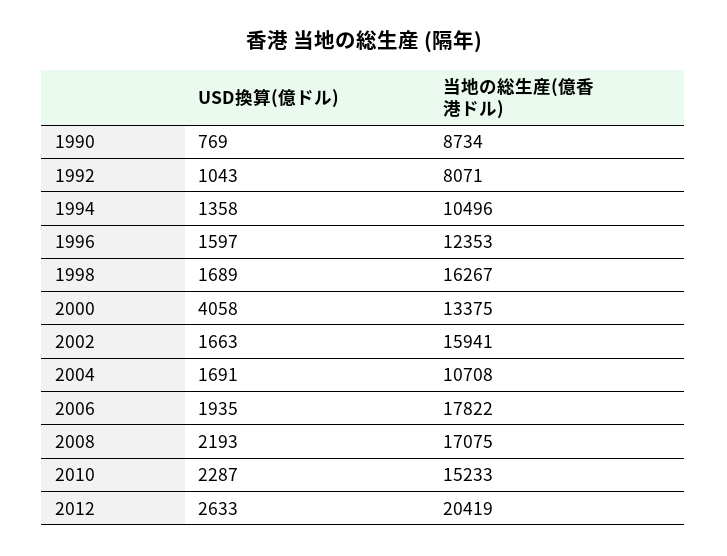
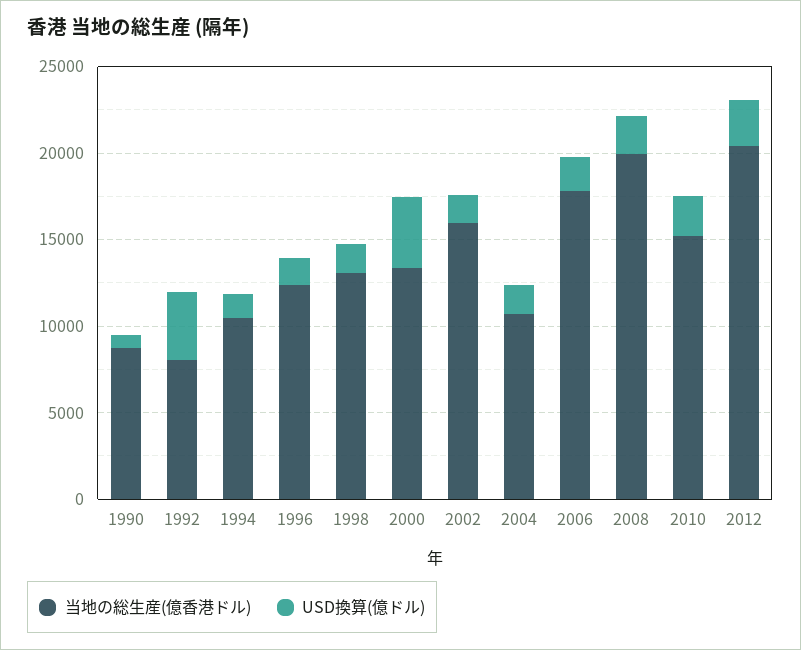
USD換算(億ドル), 1992: 1043 -> 4000
当地の総生産(億香港ドル), 1998: 16267 -> 13000
当地の総生産(億香港ドル), 2008: 17075 -> 20000

